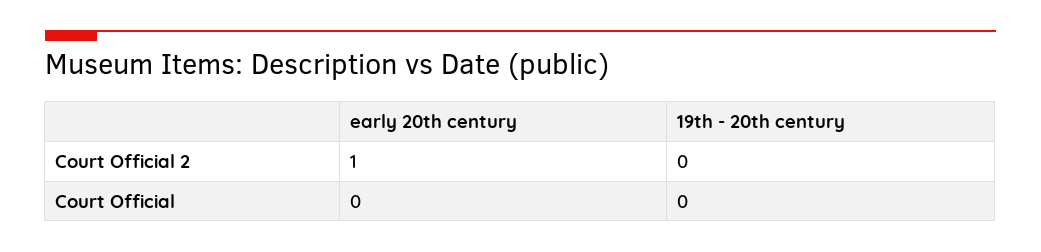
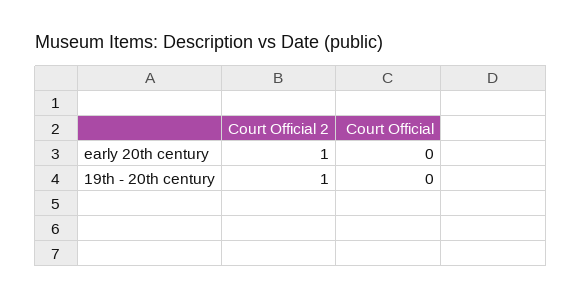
19th - 20th century, Court Official 2: 0 -> 1

